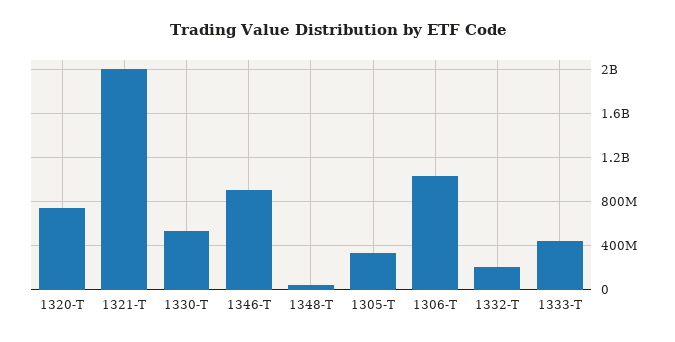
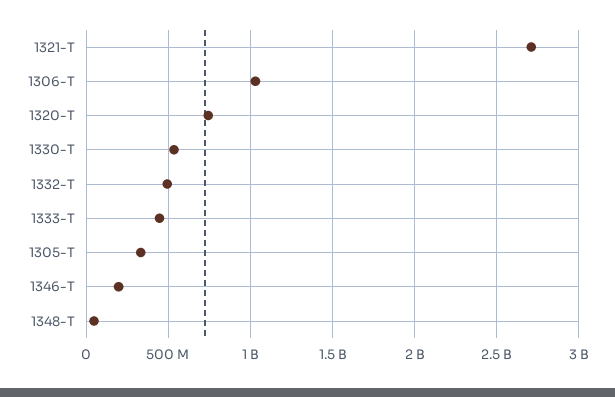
1321-T: 2000000000 -> 2700000000
1346-T: 900000000 -> 200000000
1332-T: 200000000 -> 500000000

